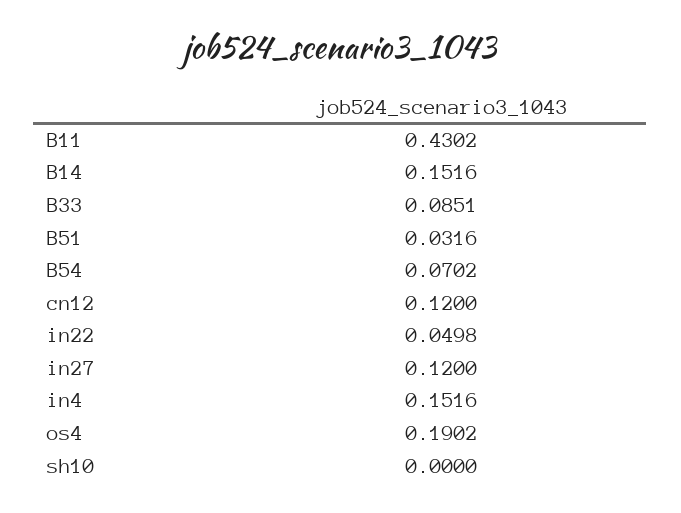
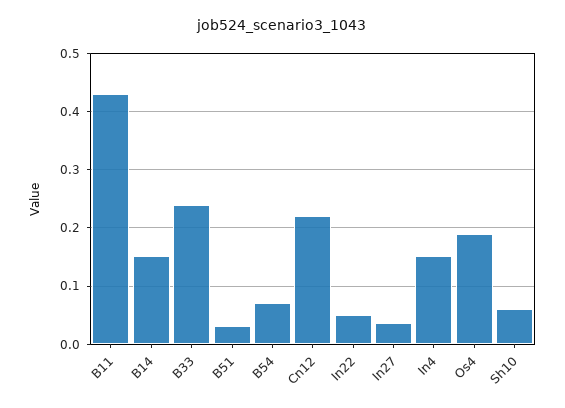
B33: 0.0851 -> 0.24
cn12: 0.12 -> 0.22
in27: 0.12 -> 0.04
sh10: 0 -> 0.06

